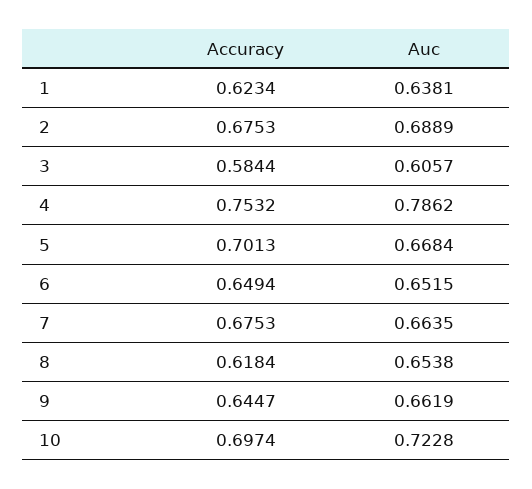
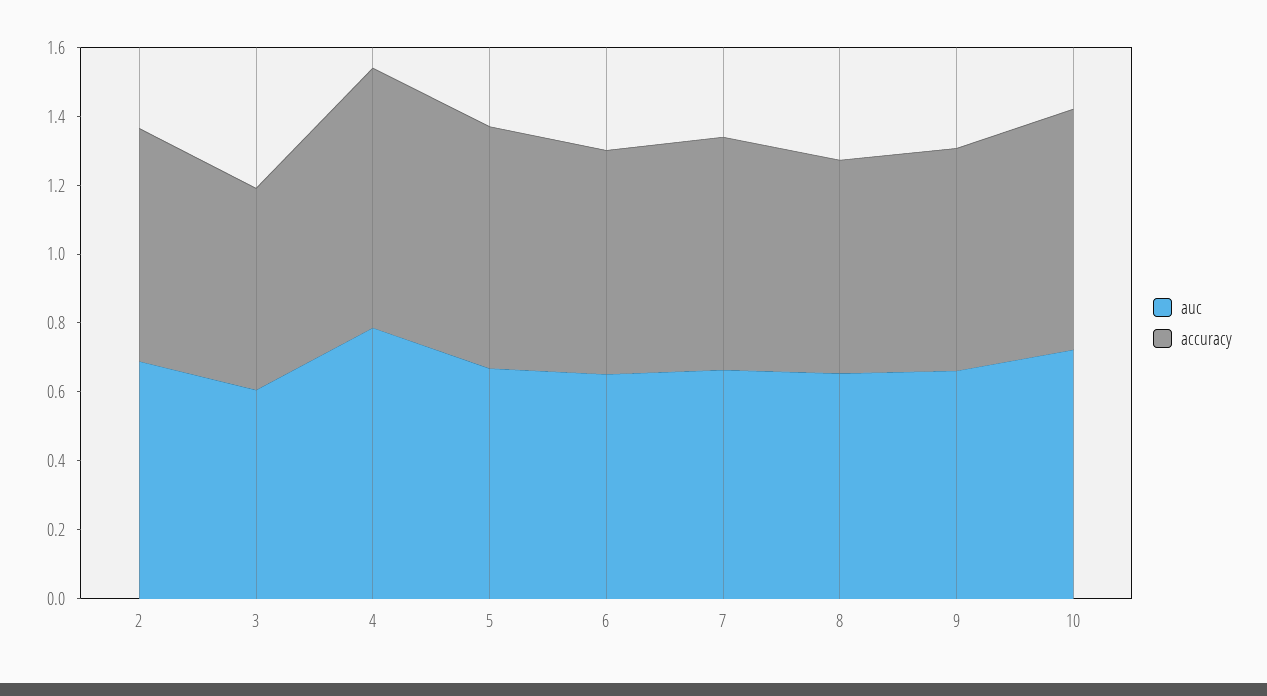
Accuracy, 1: 0.6234 -> none
Auc, 1: 0.6381 -> none

